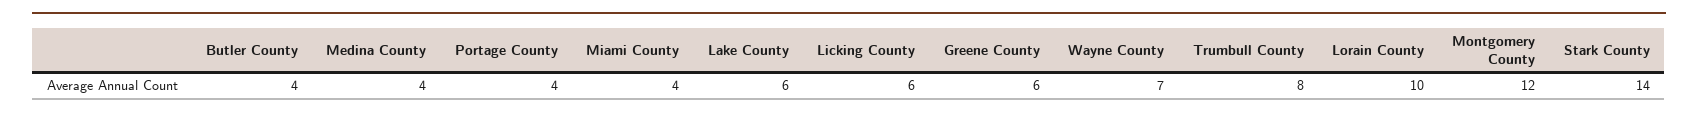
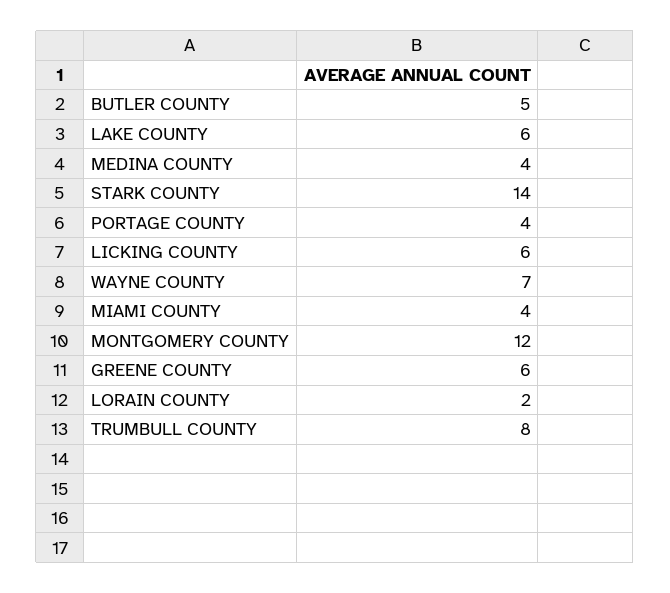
Butler County: 4 -> 5
Lorain County: 10 -> 2

